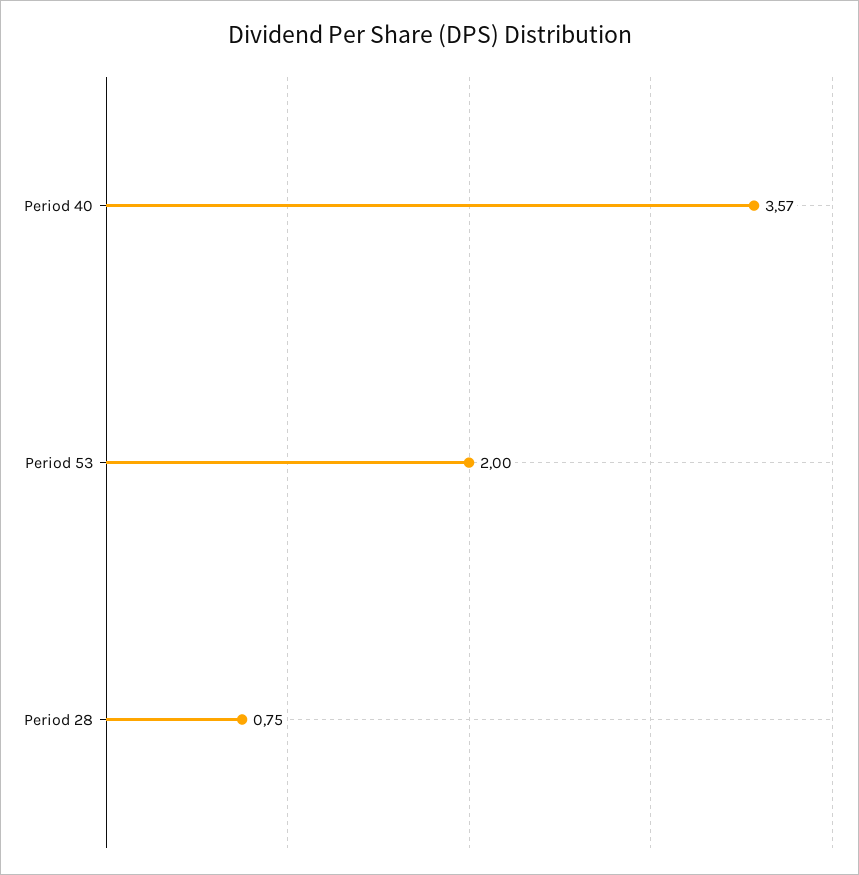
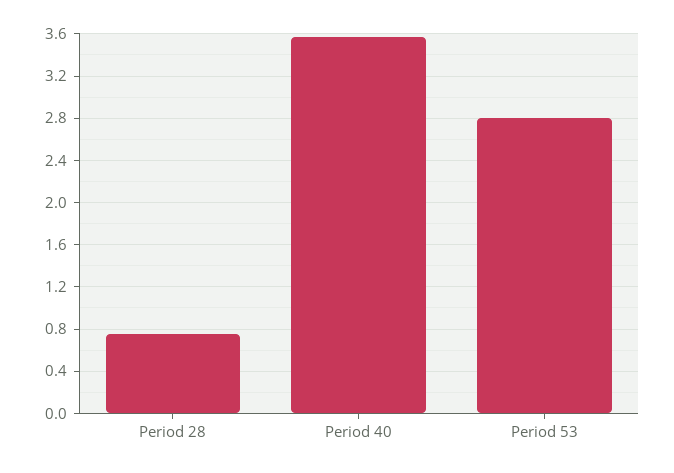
Period 53: 2 -> 2.8

